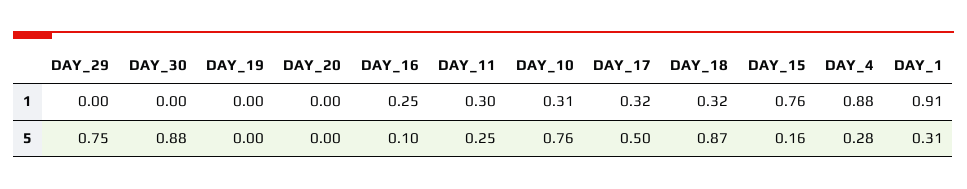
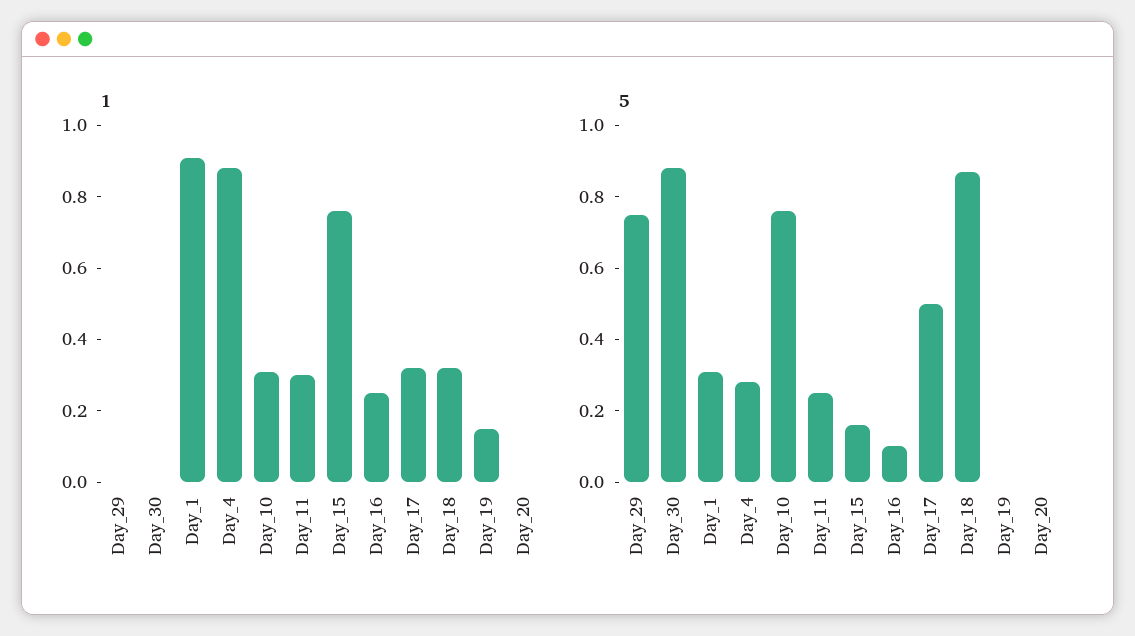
1, DAY_19: 0 -> 0.15

